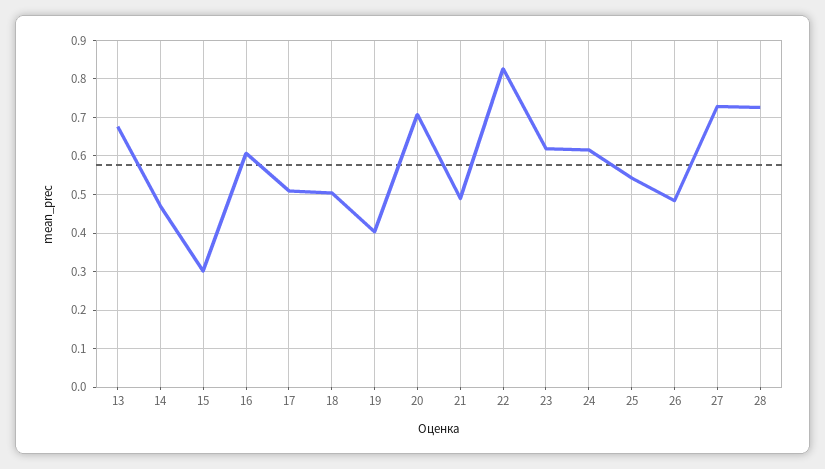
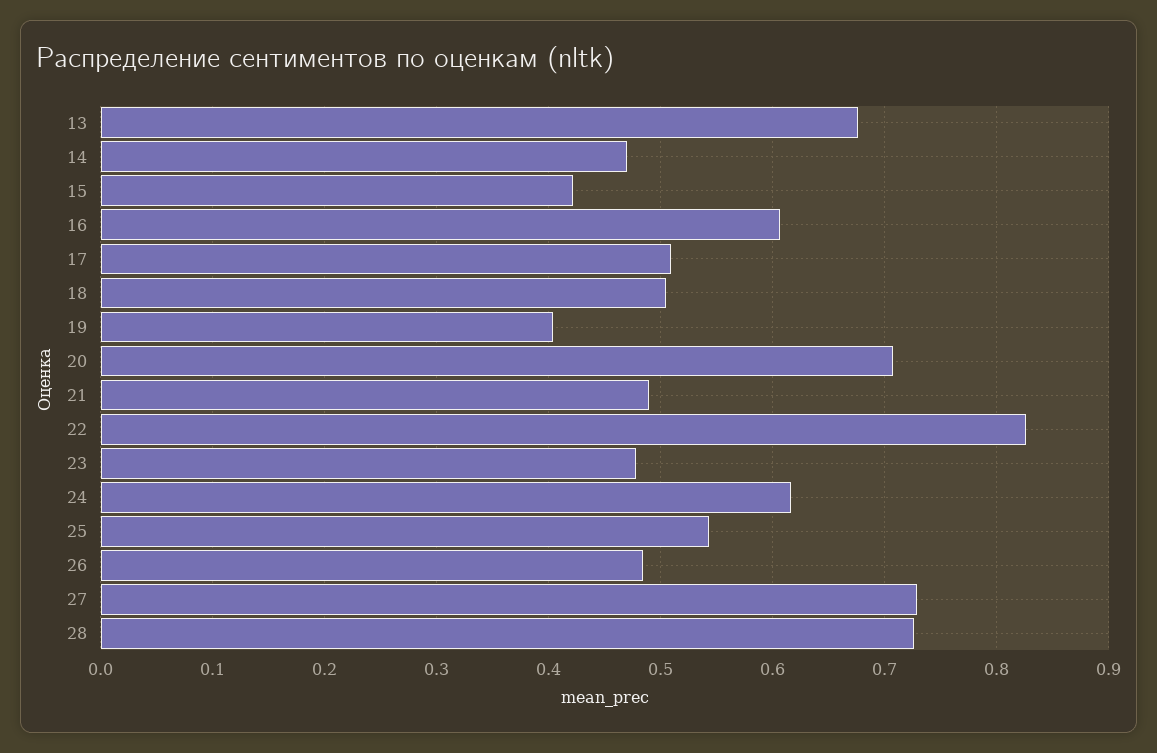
15: 0.3 -> 0.42
23: 0.62 -> 0.48

